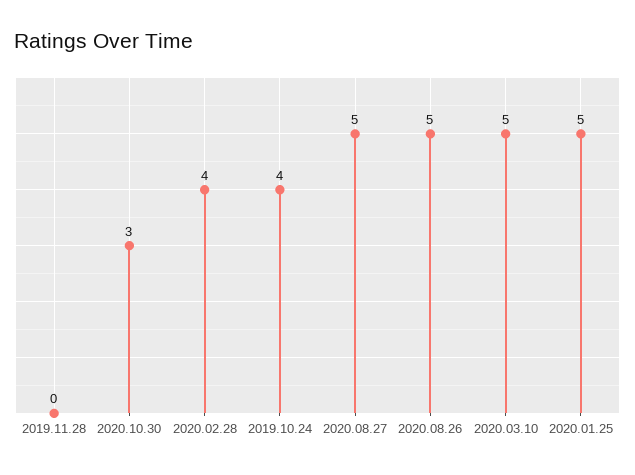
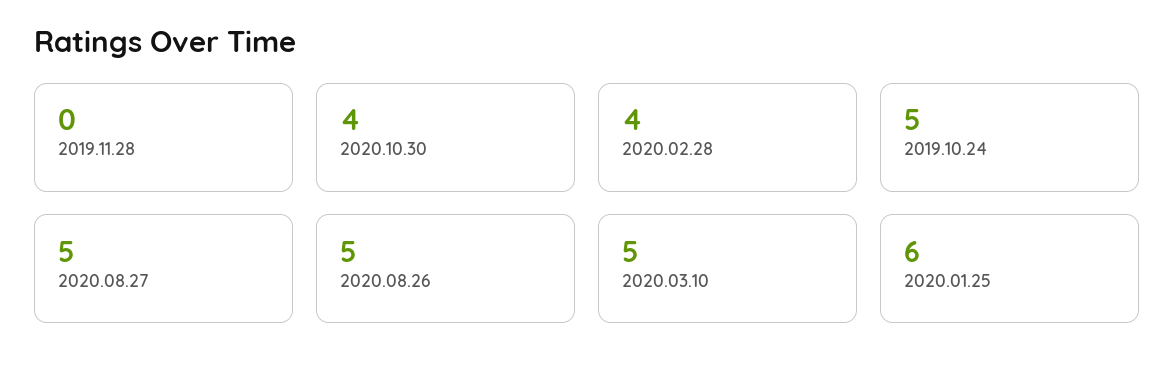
2020.10.30: 3 -> 4
2019.10.24: 4 -> 5
2020.01.25: 5 -> 6

